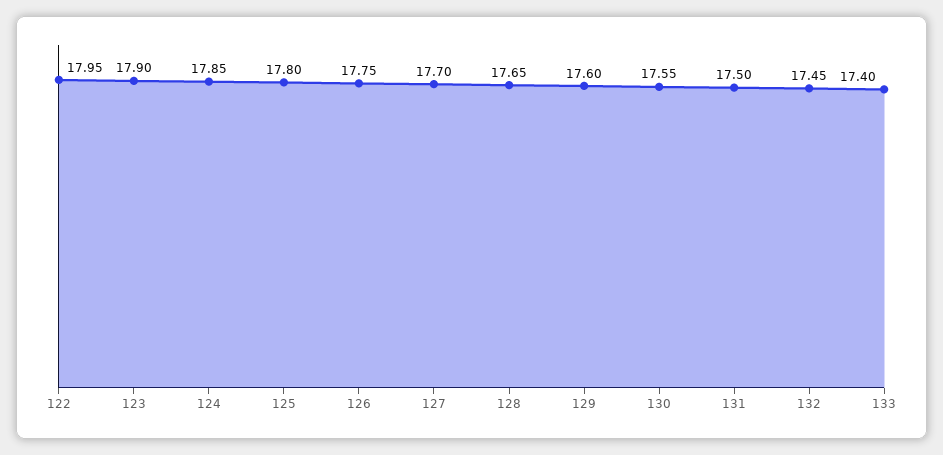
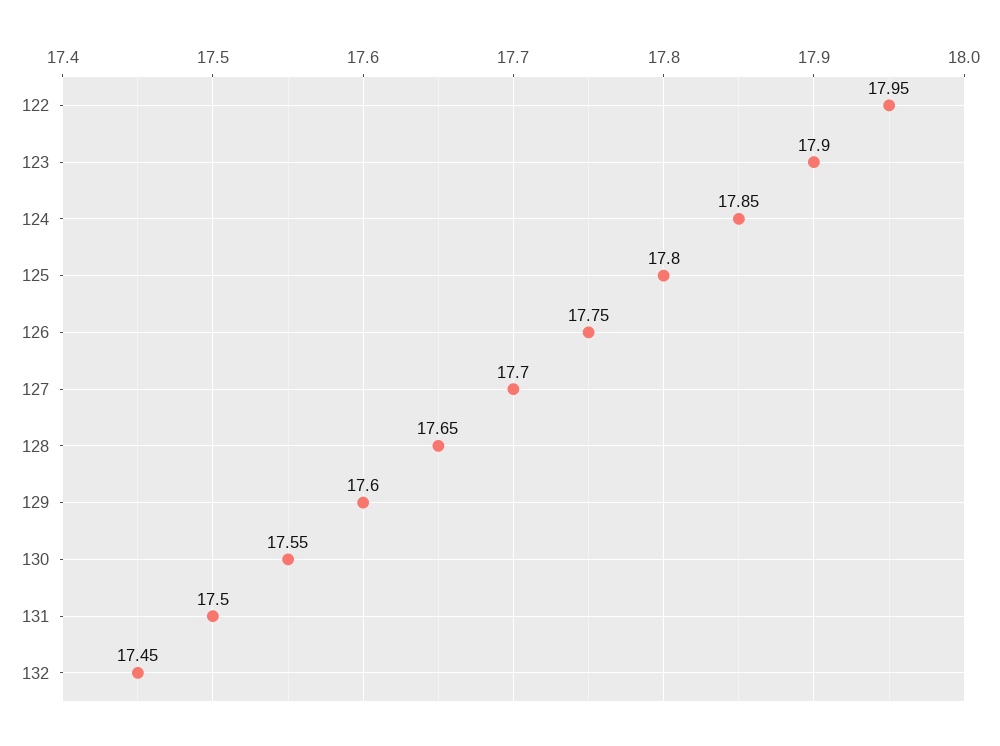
133: 17.4 -> none

